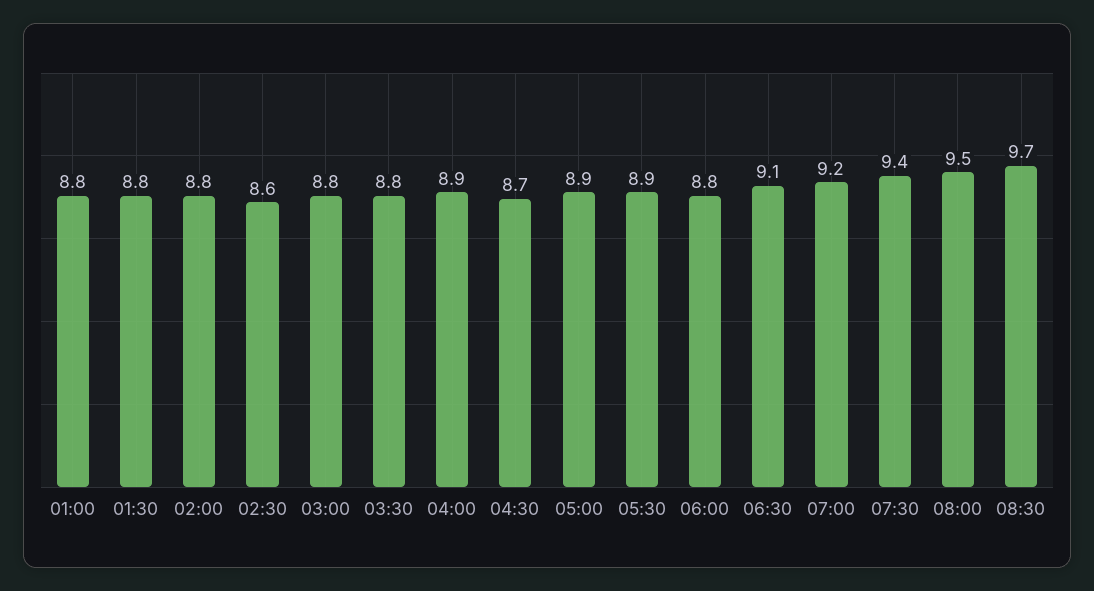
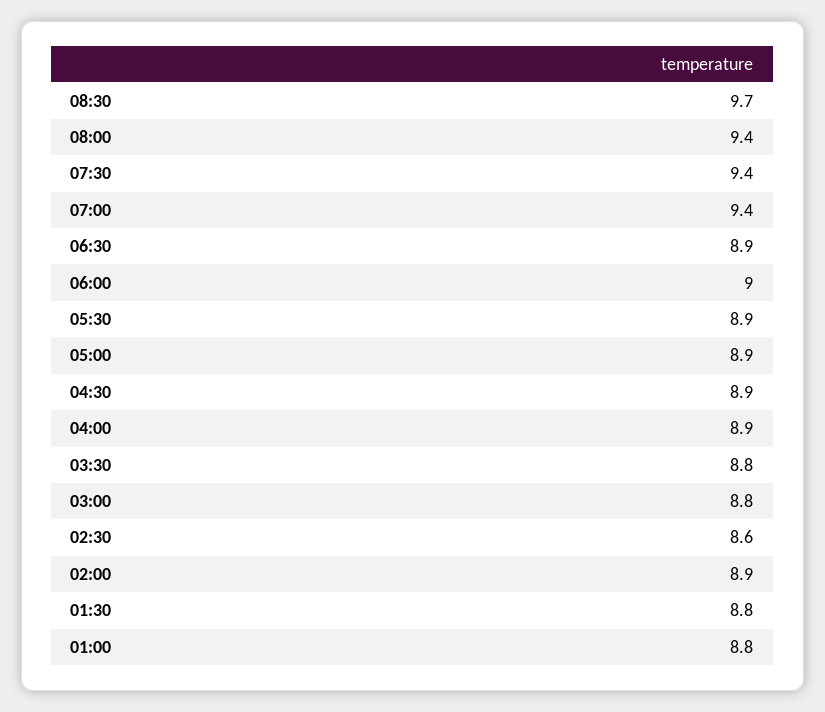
02:00: 8.8 -> 8.9
04:30: 8.7 -> 8.9
06:00: 8.8 -> 9
06:30: 9.1 -> 8.9
07:00: 9.2 -> 9.4
08:00: 9.5 -> 9.4

